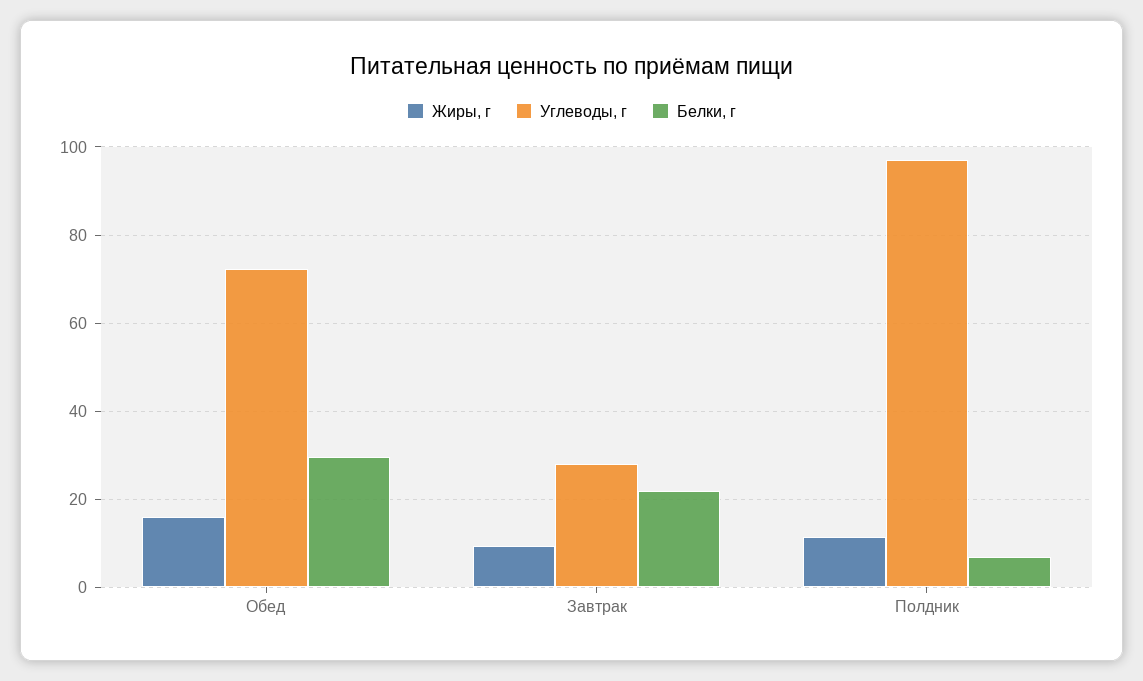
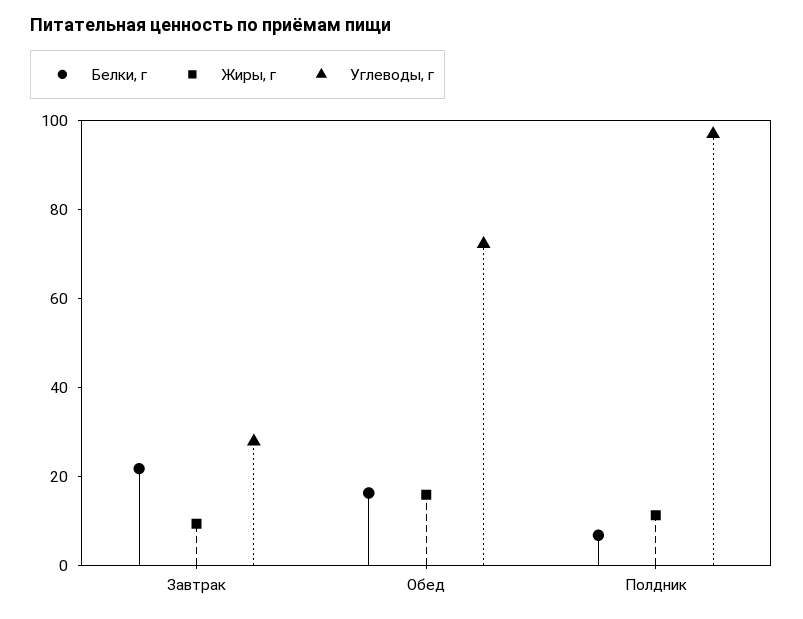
Белки, г, Обед: 30 -> 15

